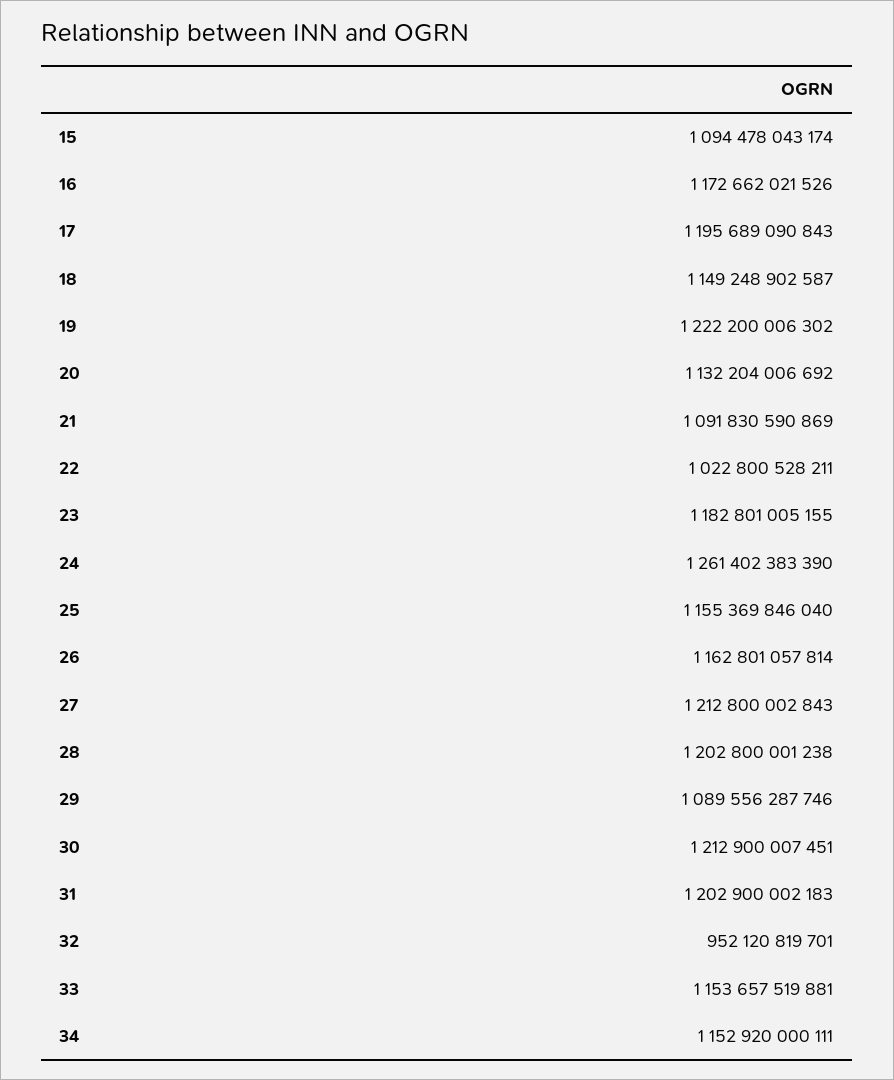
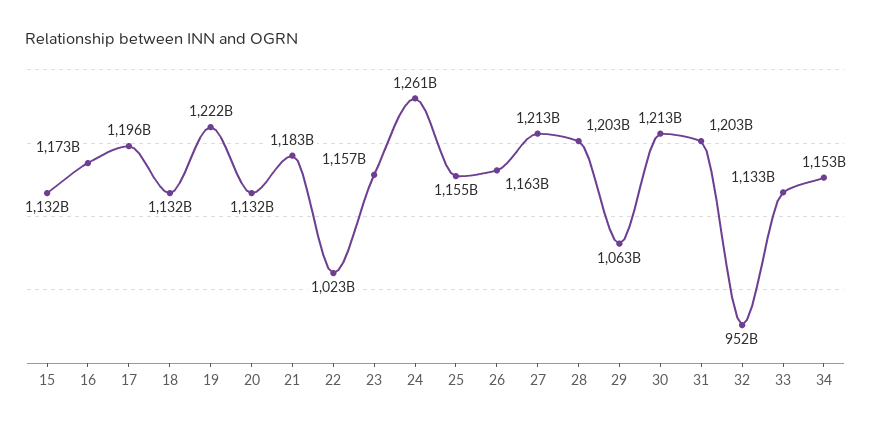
15: 1094478043174 -> 1132000000000
18: 1149248902587 -> 1132000000000
21: 1091830590869 -> 1183000000000
23: 1182801005155 -> 1157000000000
29: 1089556287746 -> 1063000000000
33: 1153657519881 -> 1133000000000

